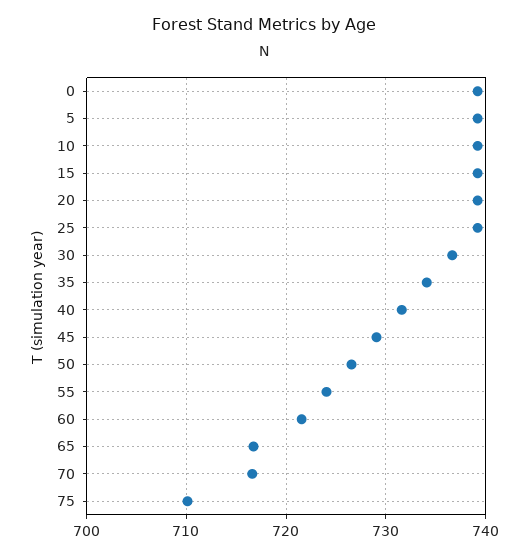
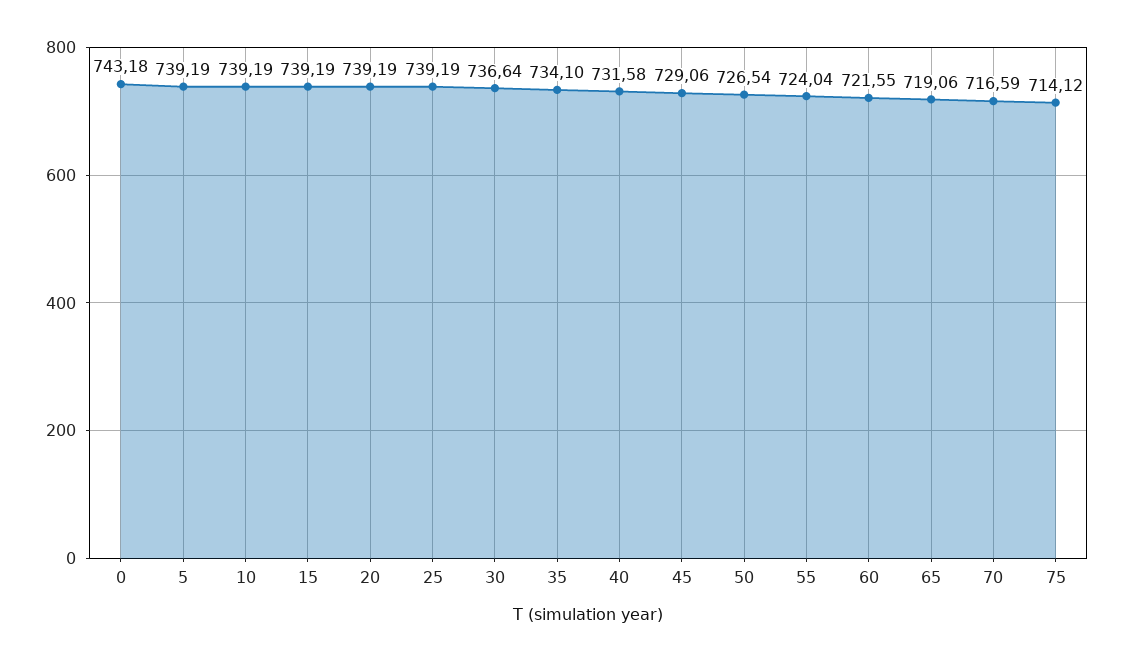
0: 739 -> 743.18
65: 717 -> 719.06
75: 710 -> 714.12

